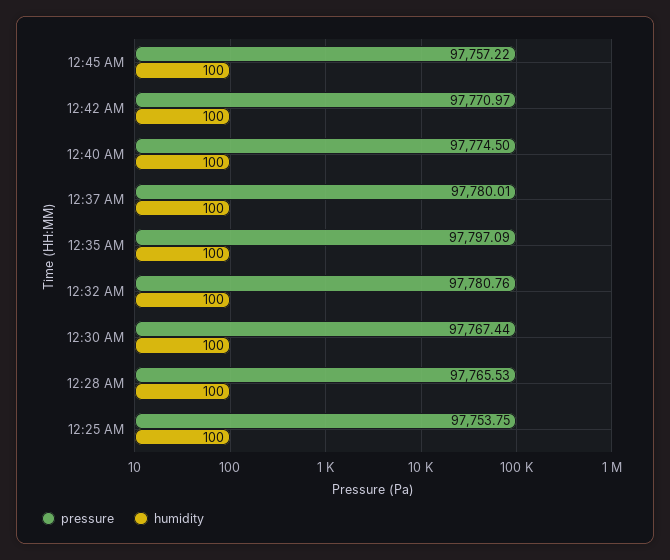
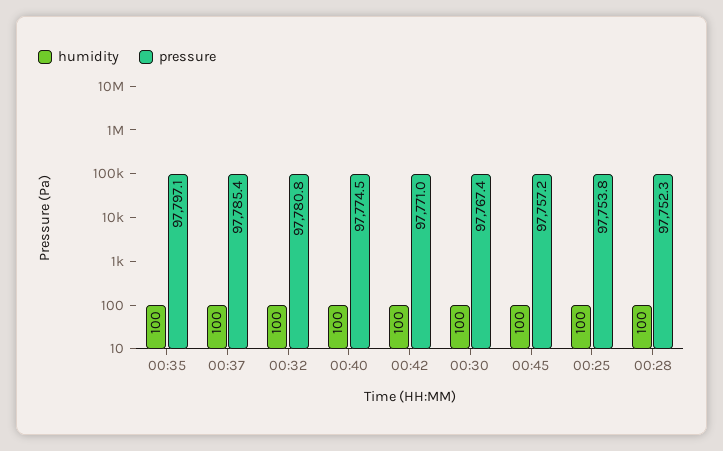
pressure, 12:37 AM: 97780.01 -> 97785.4
pressure, 12:28 AM: 97765.53 -> 97752.3

